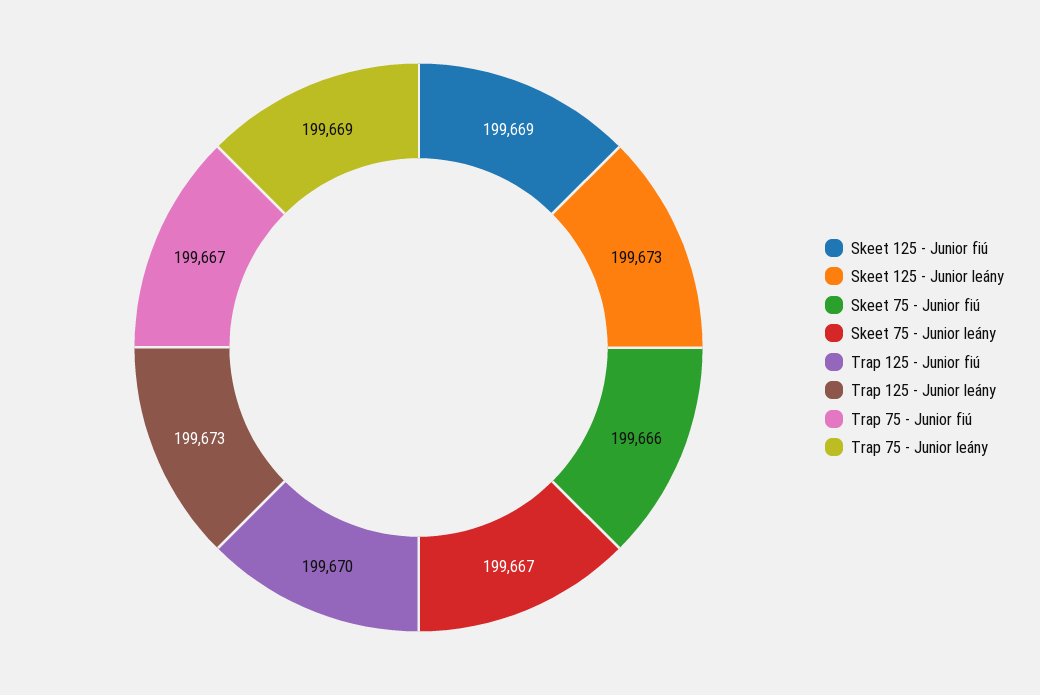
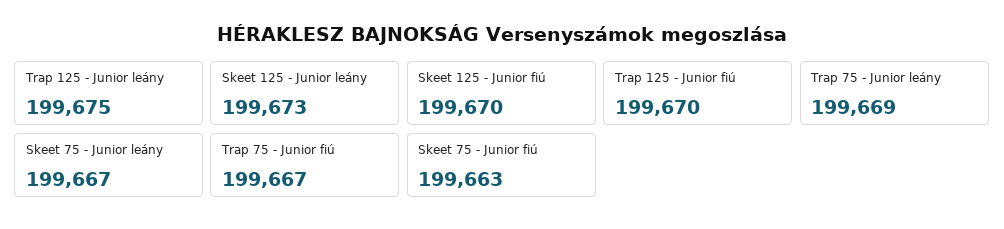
Skeet 125 - Junior fiú: 199669 -> 199670
Skeet 75 - Junior fiú: 199666 -> 199663
Trap 125 - Junior leány: 199673 -> 199675

